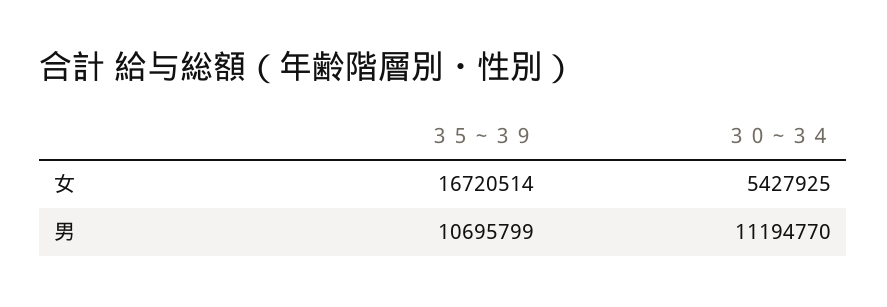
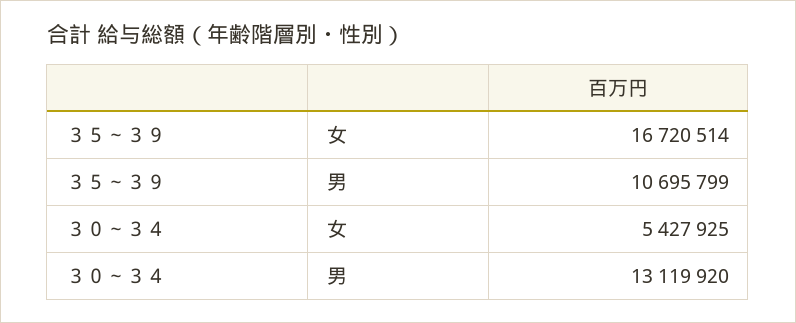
３０～３４, 男: 11194770 -> 13119920

